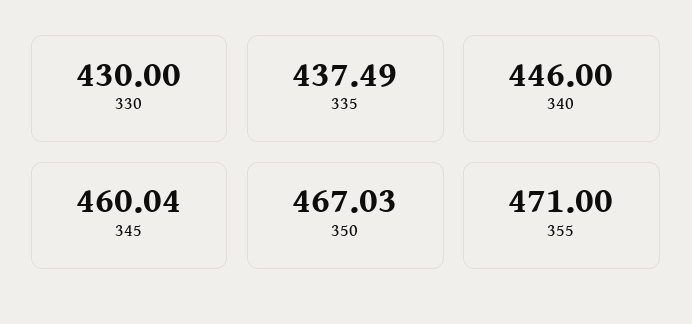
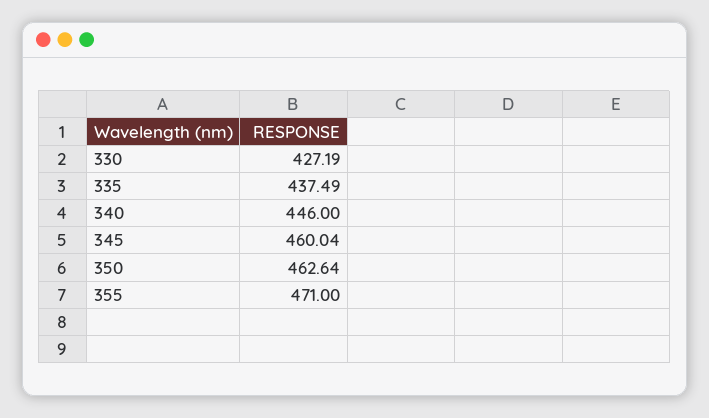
330: 430 -> 427.19
350: 467.03 -> 462.64

